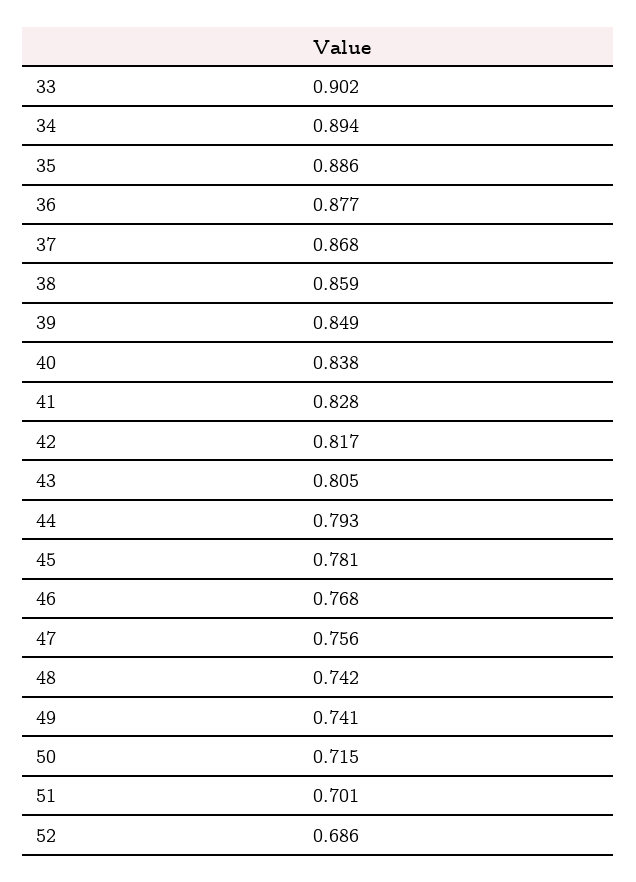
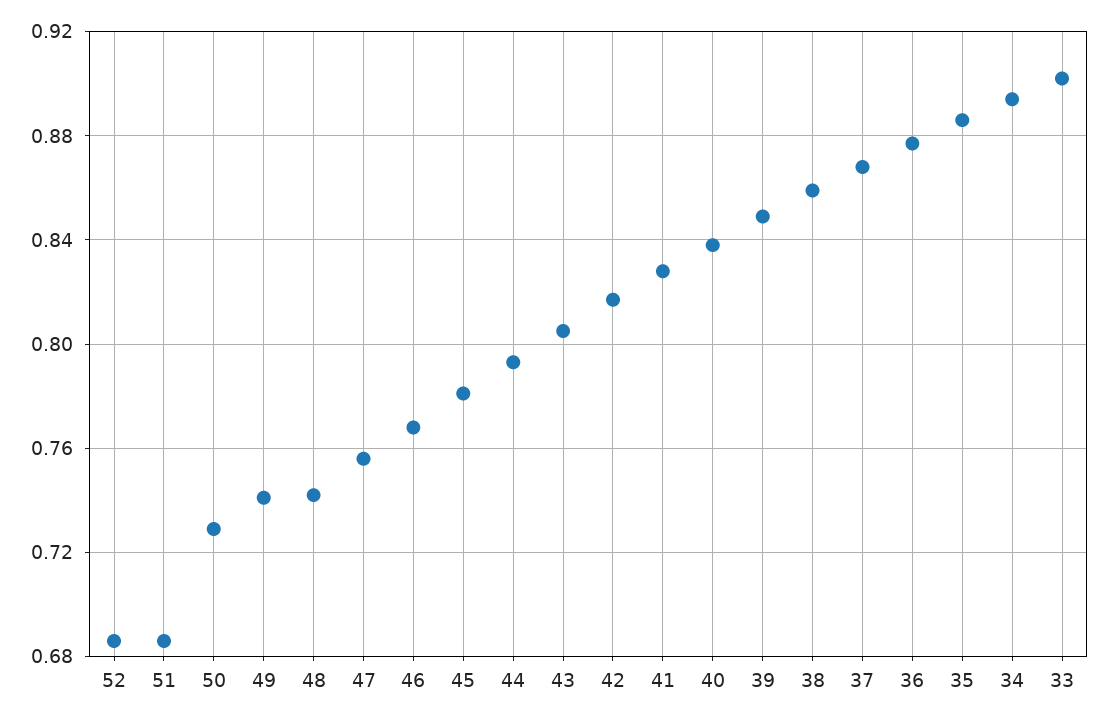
50: 0.715 -> 0.73
51: 0.701 -> 0.685

